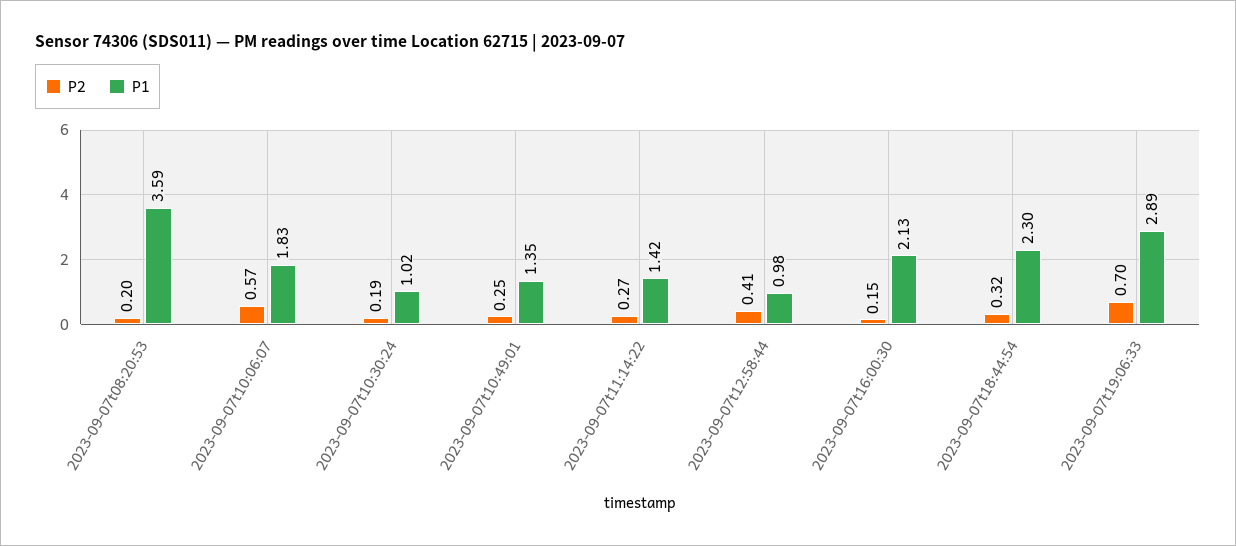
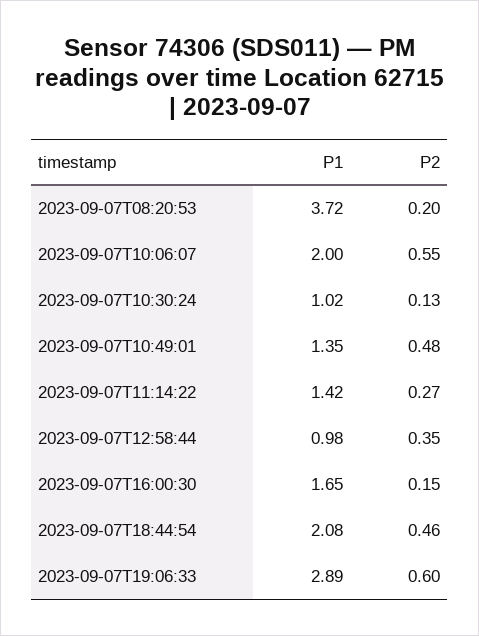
P1, 2023-09-07t08:20:53: 3.59 -> 3.72
P2, 2023-09-07t10:06:07: 0.57 -> 0.55
P1, 2023-09-07t10:06:07: 1.83 -> 2
P2, 2023-09-07t10:30:24: 0.19 -> 0.13
P2, 2023-09-07t10:49:01: 0.25 -> 0.48
P2, 2023-09-07t12:58:44: 0.41 -> 0.35
P1, 2023-09-07t16:00:30: 2.13 -> 1.65
P2, 2023-09-07t18:44:54: 0.32 -> 0.46
P1, 2023-09-07t18:44:54: 2.3 -> 2.08
P2, 2023-09-07t19:06:33: 0.7 -> 0.6

